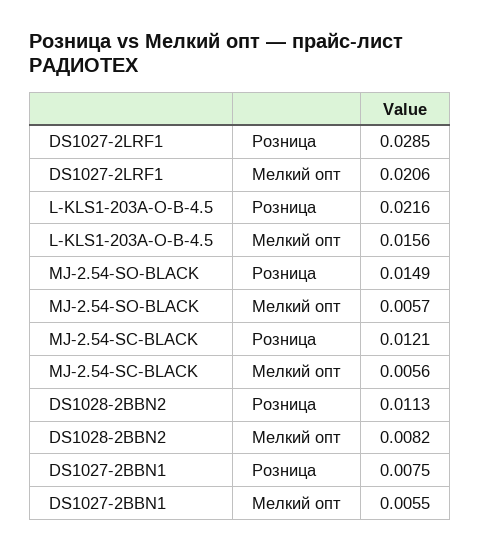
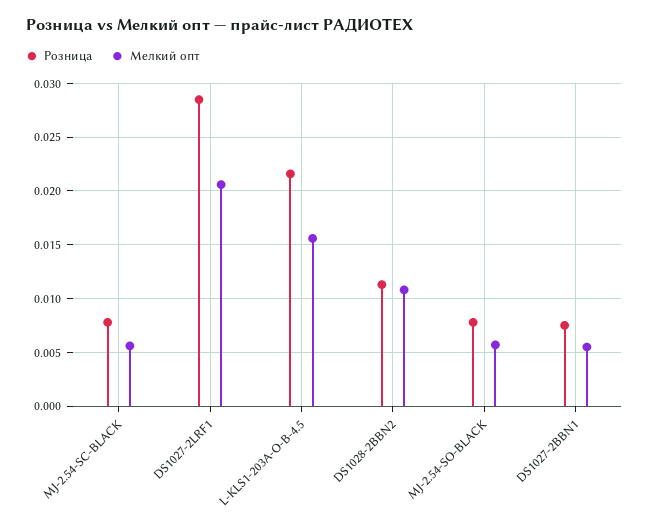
Розница, MJ-2.54-SO-BLACK: 0.0149 -> 0.008
Розница, MJ-2.54-SC-BLACK: 0.0121 -> 0.008
Мелкий опт, DS1028-2BBN2: 0.0082 -> 0.011

